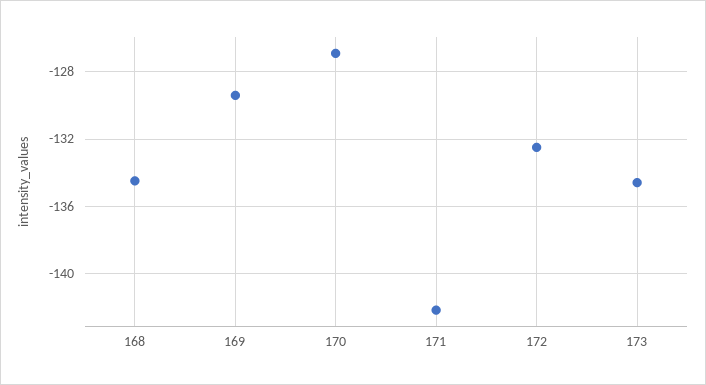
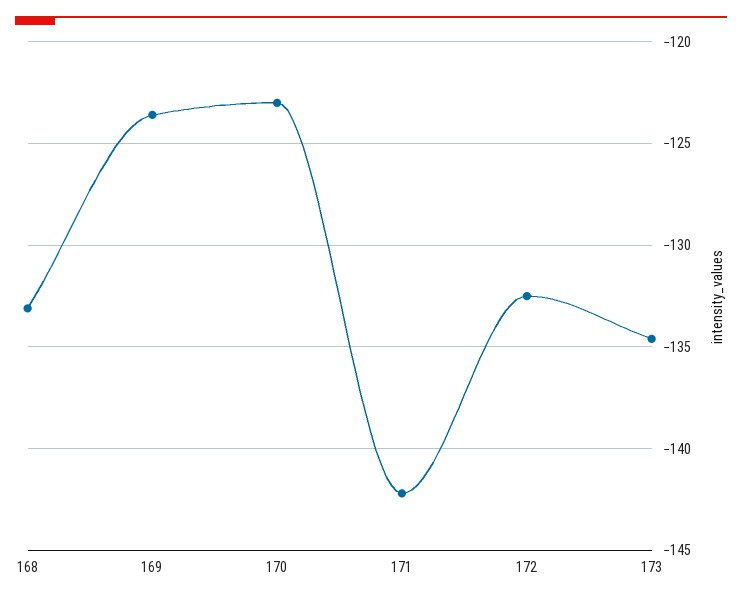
168: -134.5 -> -133
169: -129.5 -> -123.5
170: -127 -> -123

